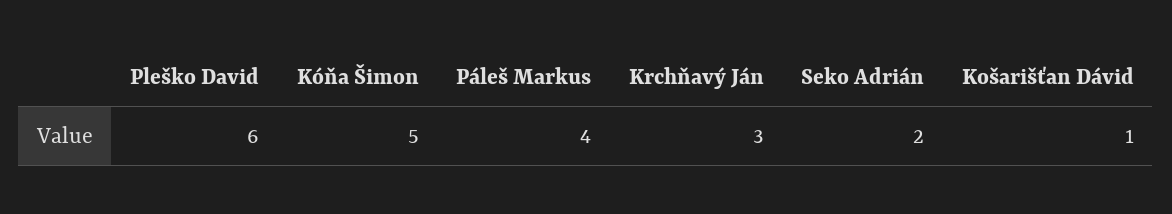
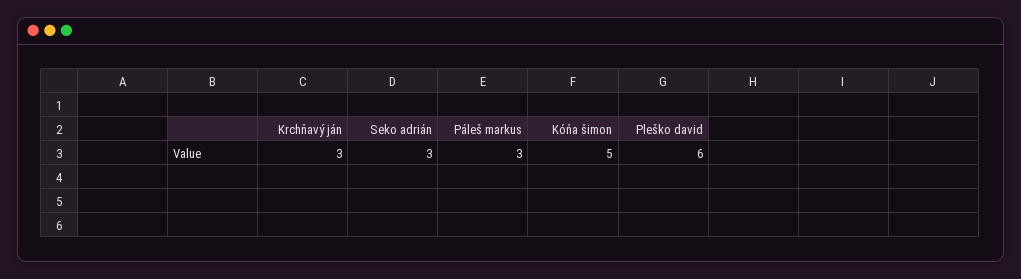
Páleš Markus: 4 -> 3
Seko Adrián: 2 -> 3
Košarišťan Dávid: 1 -> none

